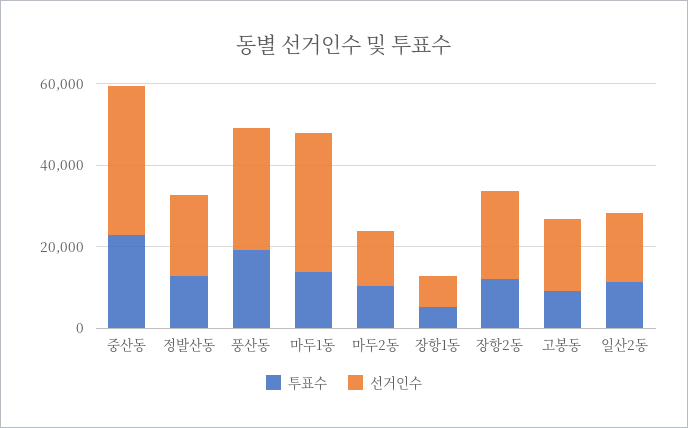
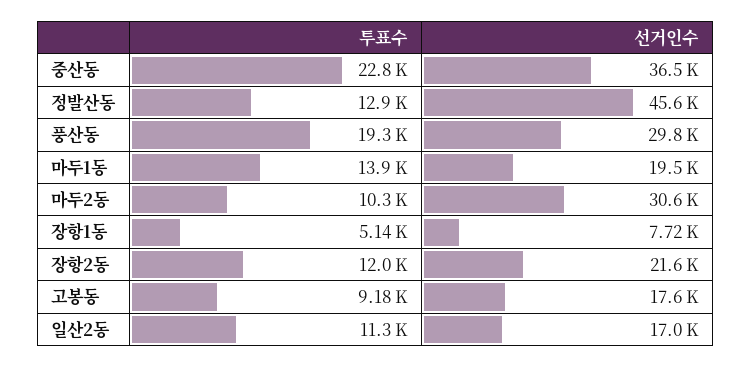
선거인수, 정발산동: 20000 -> 45600
선거인수, 마두1동: 35000 -> 19500
선거인수, 마두2동: 15000 -> 30600

